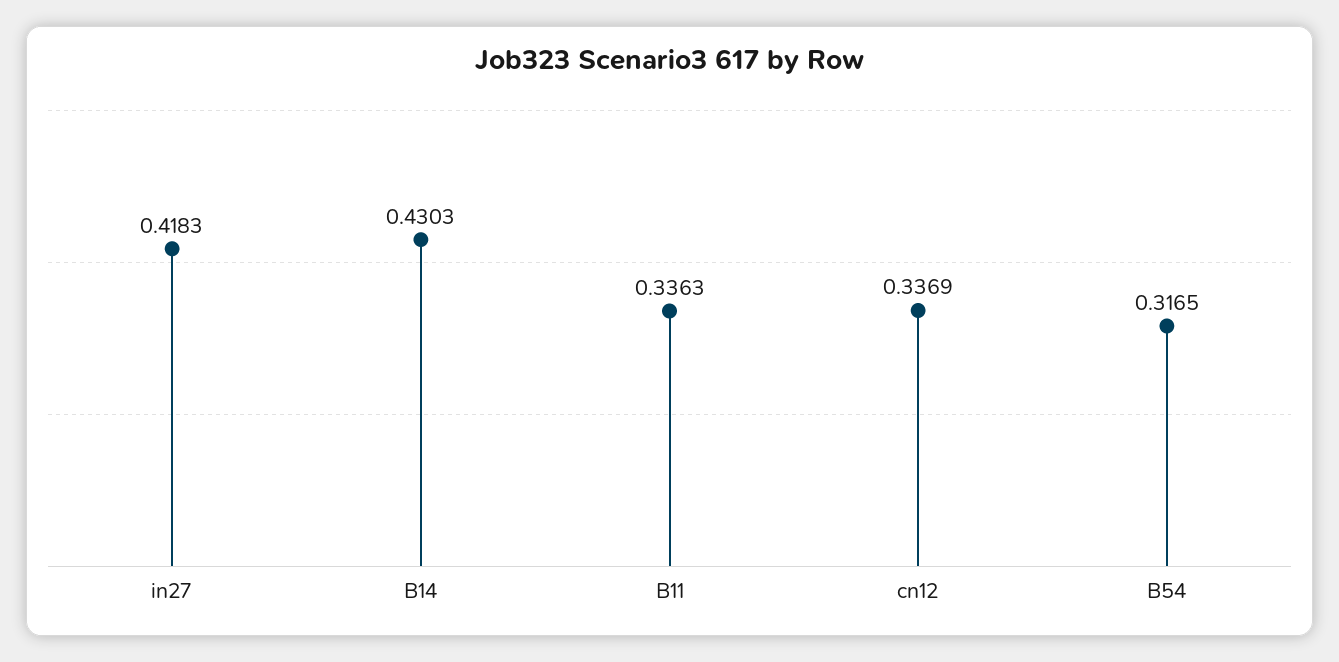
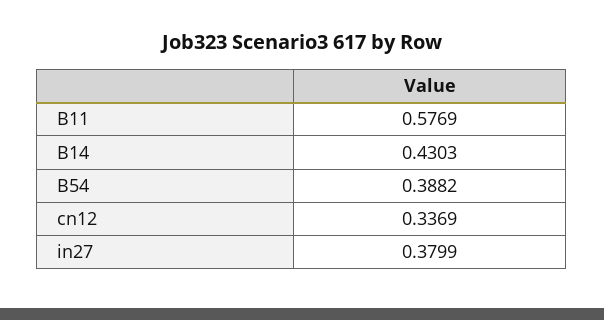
in27: 0.4183 -> 0.3799
B11: 0.3363 -> 0.5769
B54: 0.3165 -> 0.3882

